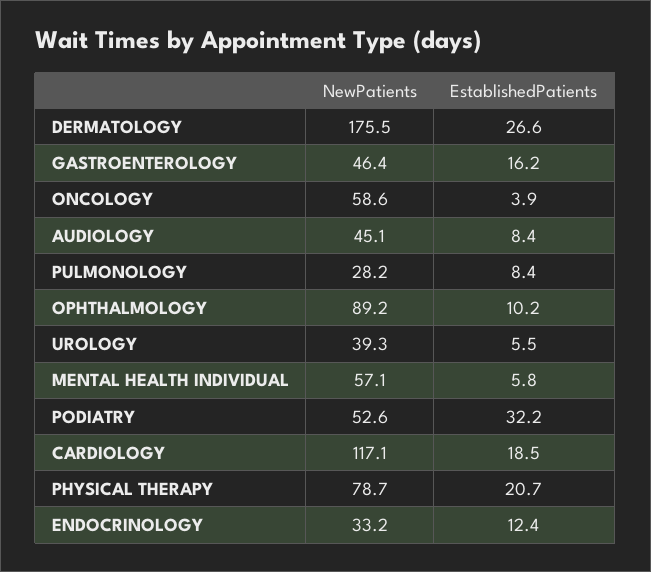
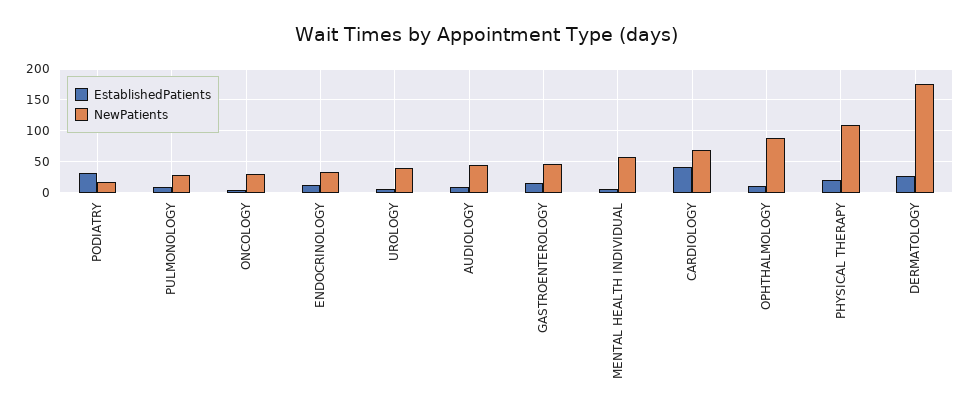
NewPatients, ONCOLOGY: 58.6 -> 30
NewPatients, PODIATRY: 52.6 -> 20
NewPatients, CARDIOLOGY: 117.1 -> 70
EstablishedPatients, CARDIOLOGY: 18.5 -> 40
NewPatients, PHYSICAL THERAPY: 78.7 -> 110

